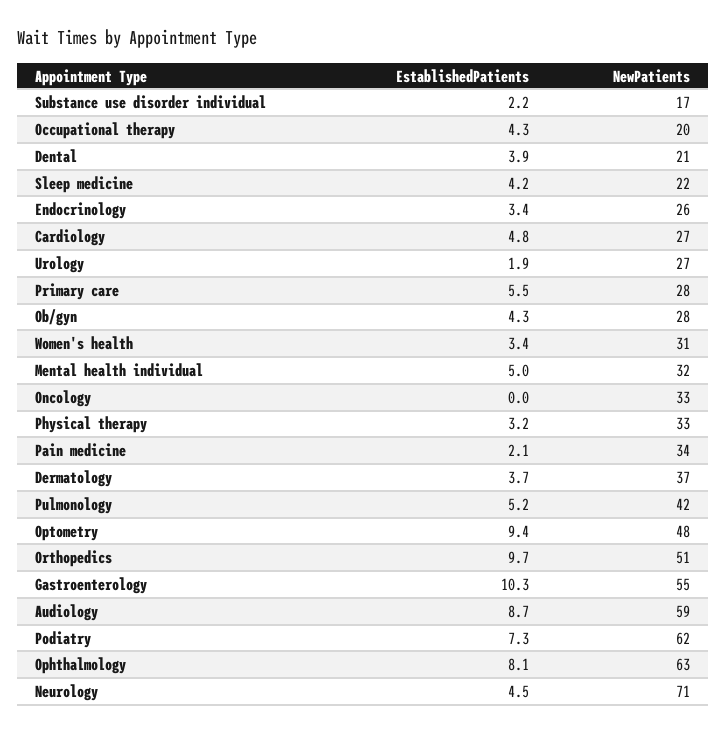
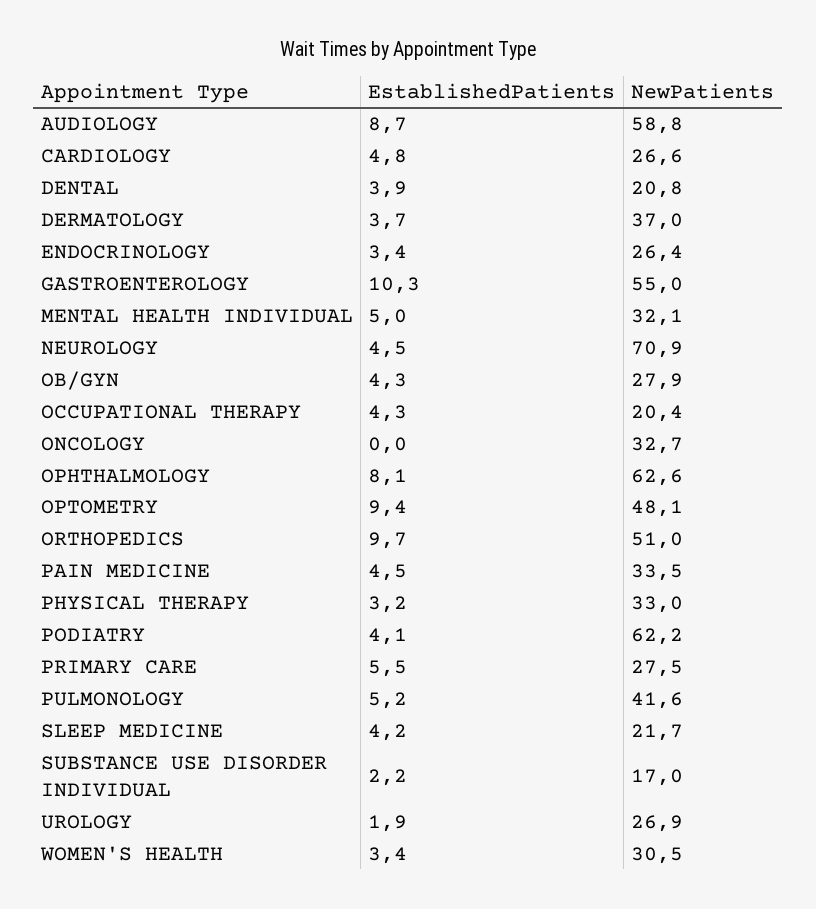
EstablishedPatients, Pain medicine: 2.1 -> 4.5
EstablishedPatients, Podiatry: 7.3 -> 4.1

